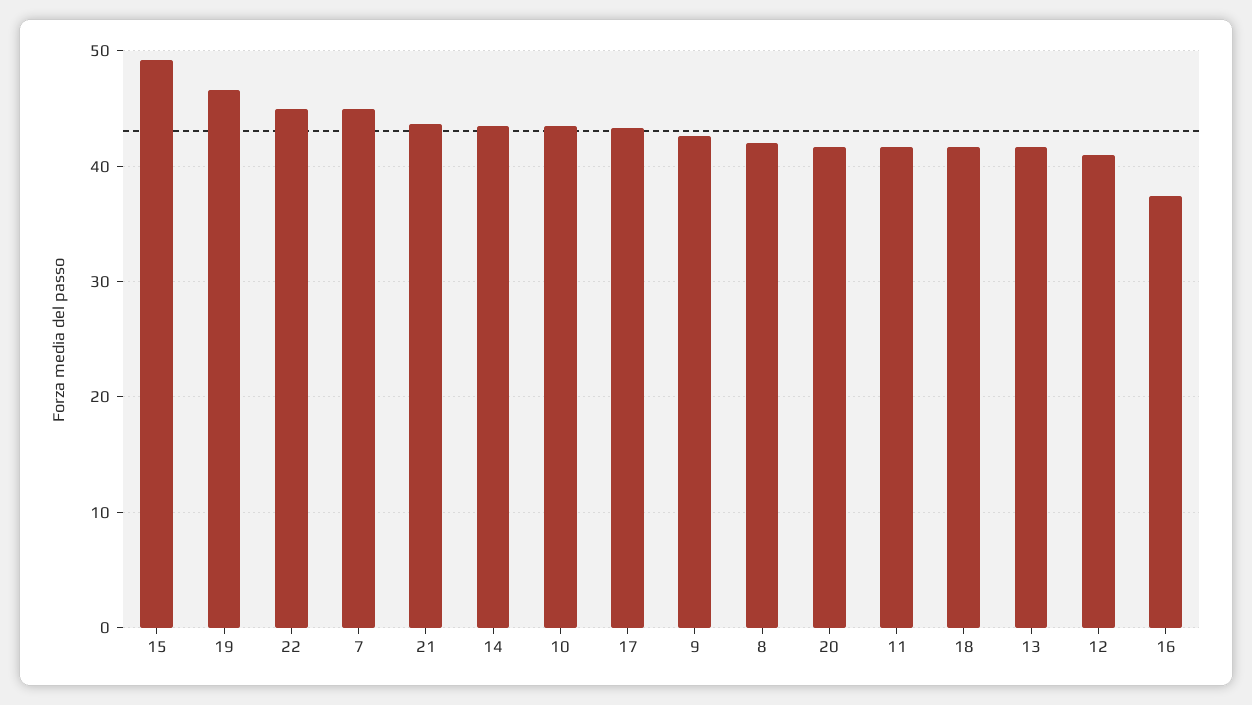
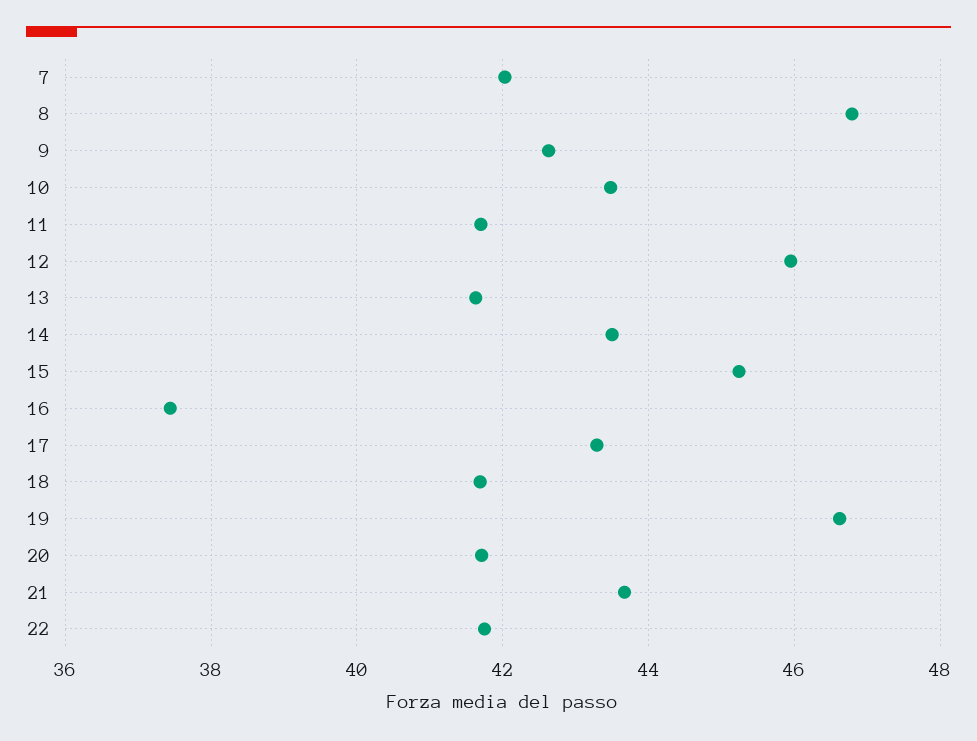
15: 49 -> 45.2
22: 45 -> 41.8
7: 45 -> 42
8: 42 -> 46.8
12: 41 -> 46

